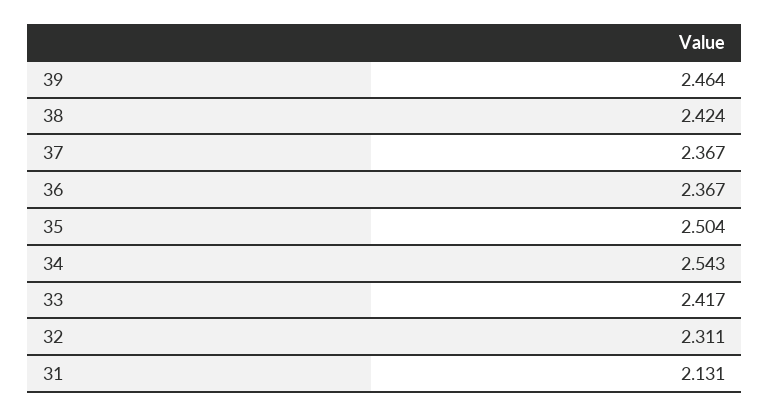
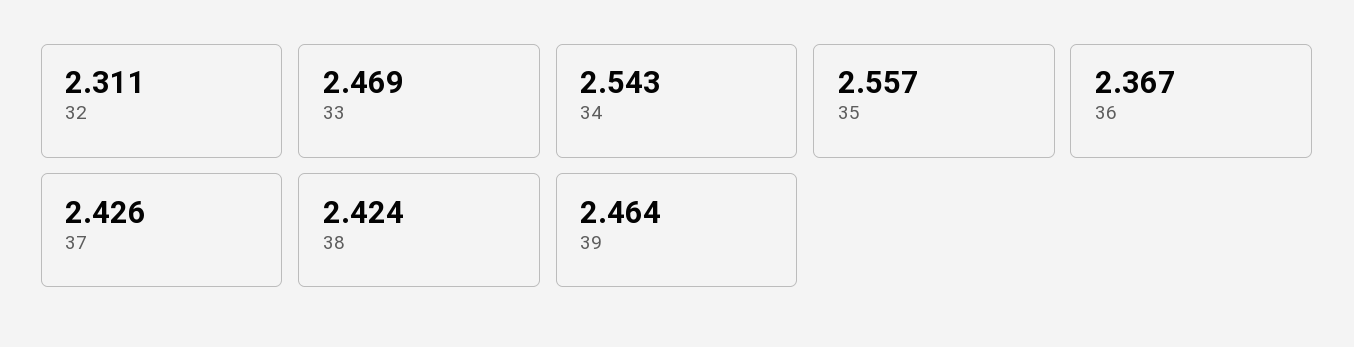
37: 2.367 -> 2.426
35: 2.504 -> 2.557
33: 2.417 -> 2.469
31: 2.131 -> none

